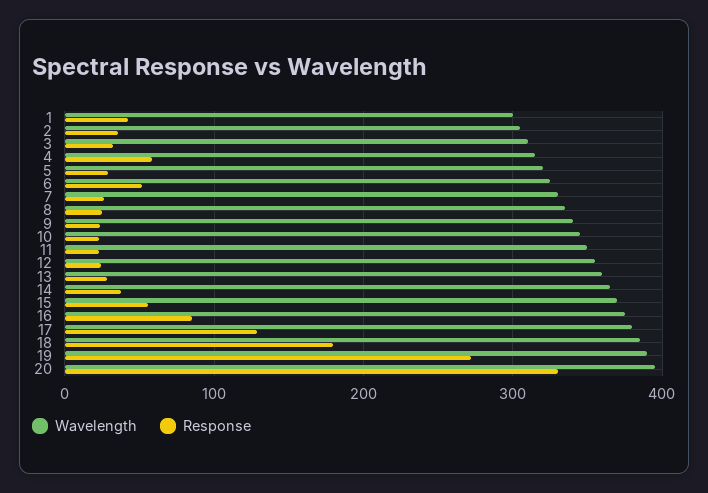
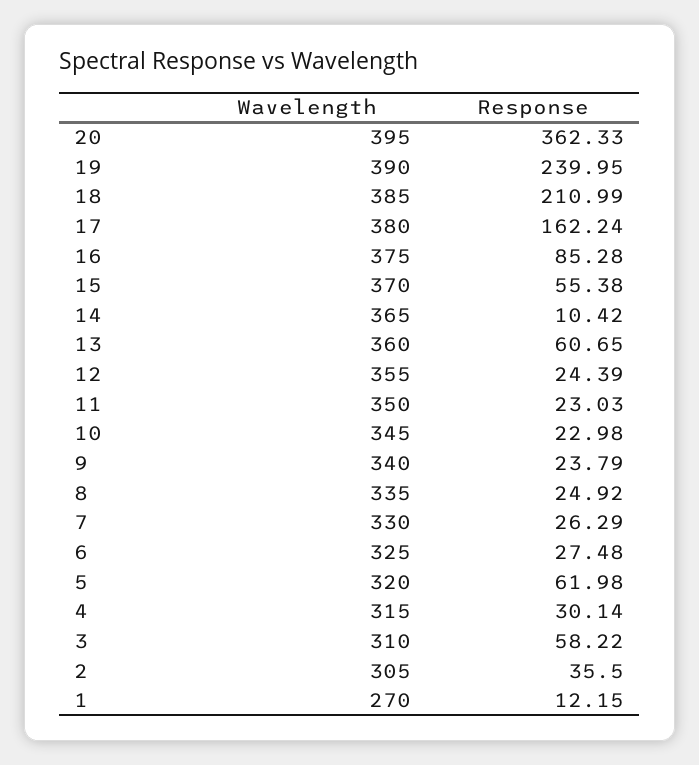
Wavelength, 1: 300 -> 270
Response, 1: 40 -> 12.15
Response, 3: 30 -> 58.22
Response, 4: 60 -> 30.14
Response, 5: 30 -> 61.98
Response, 6: 50 -> 27.48
Response, 13: 30 -> 60.65
Response, 14: 40 -> 10.42
Response, 17: 130 -> 162.24
Response, 18: 180 -> 210.99
Response, 19: 270 -> 239.95
Response, 20: 330 -> 362.33

